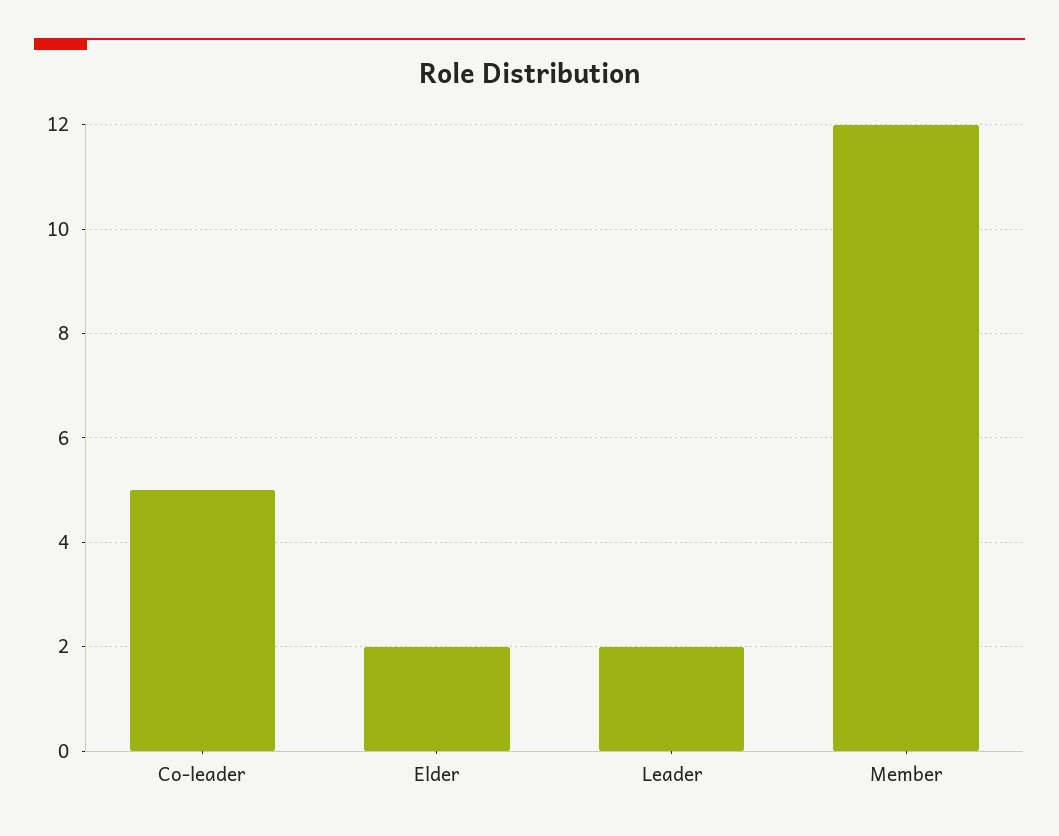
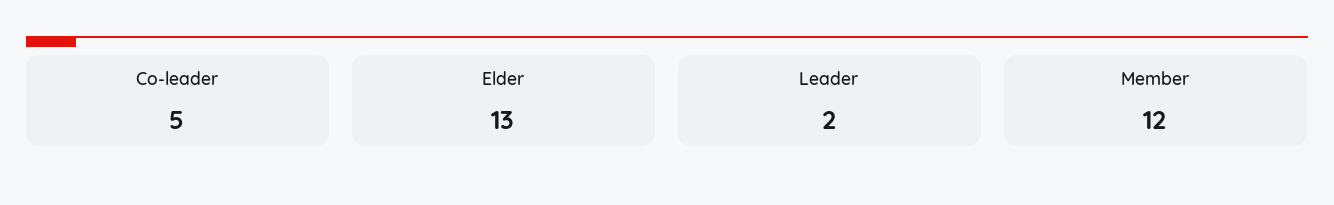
Elder: 2 -> 13

